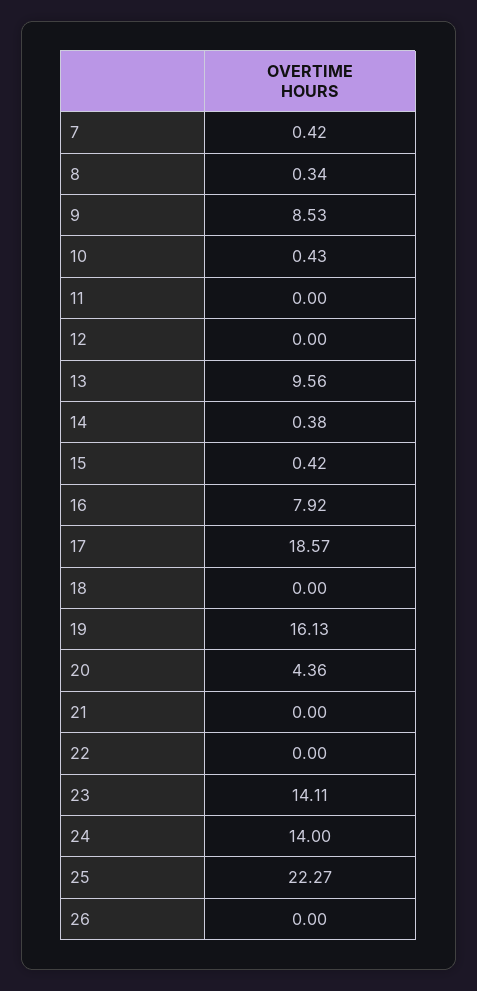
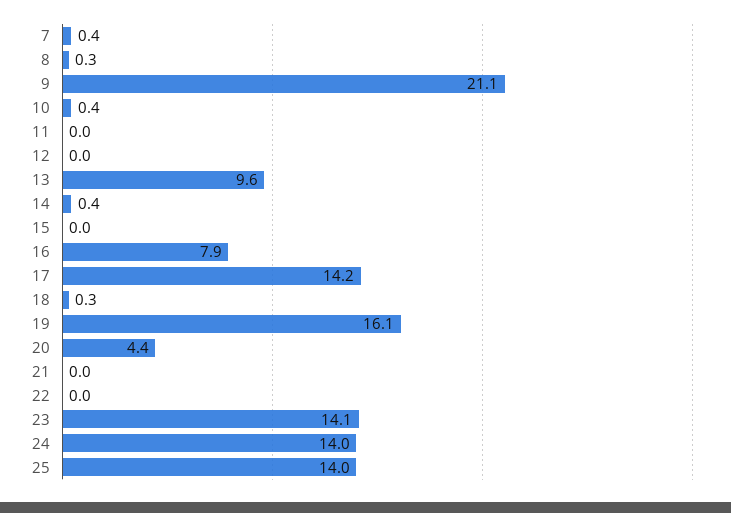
9: 8.53 -> 21.1
15: 0.42 -> 0
17: 18.57 -> 14.2
18: 0 -> 0.3
25: 22.27 -> 14
26: 0 -> none

